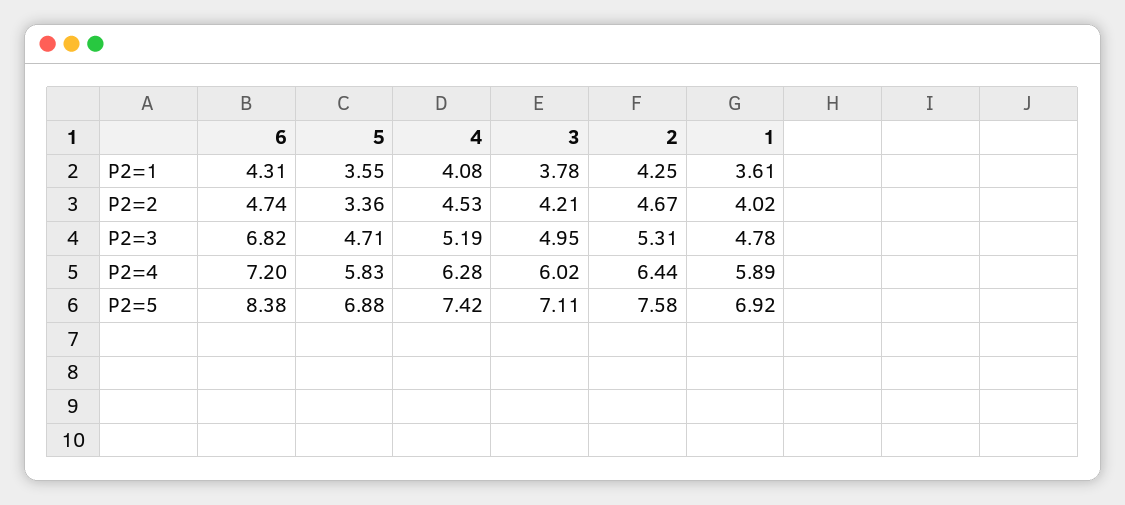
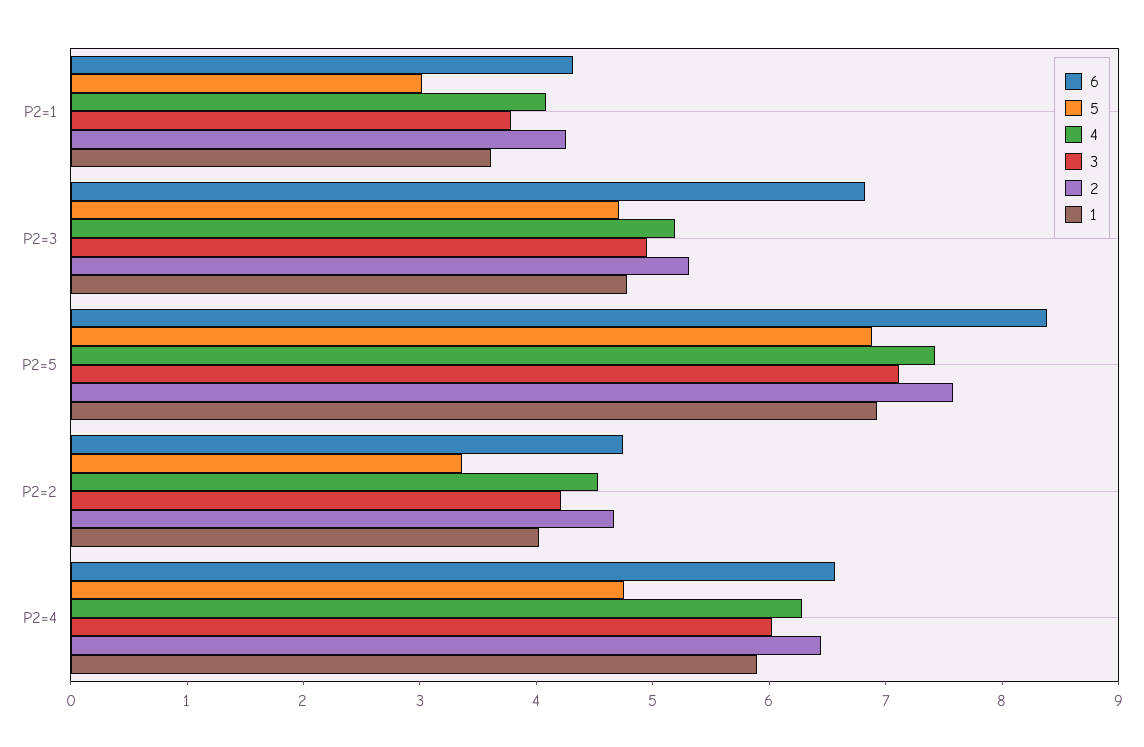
5, P2=1: 3.55 -> 3
6, P2=4: 7.2 -> 6.6
5, P2=4: 5.83 -> 4.8

